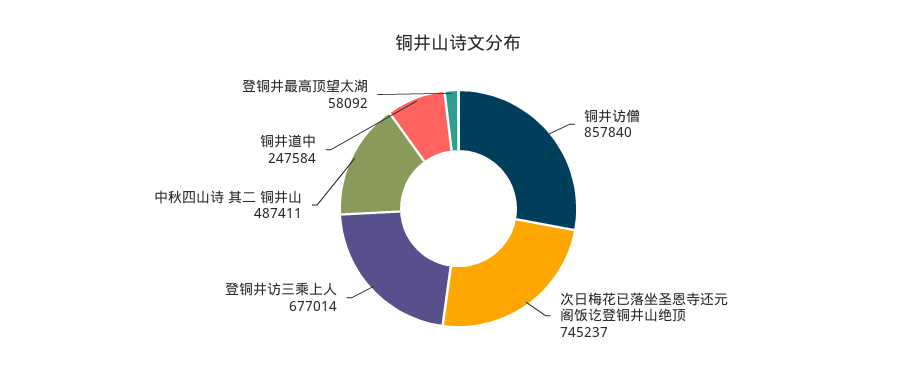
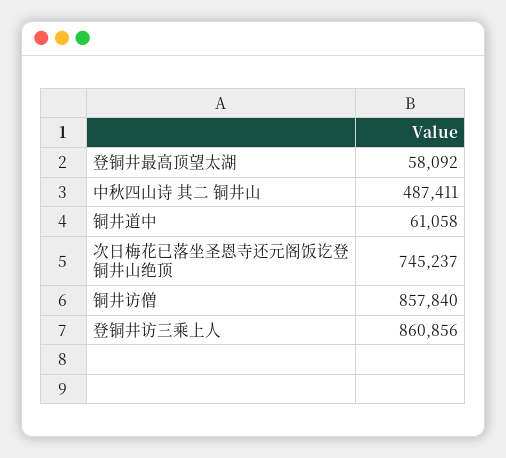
登铜井访三乘上人: 677014 -> 860856
铜井道中: 247584 -> 61058

